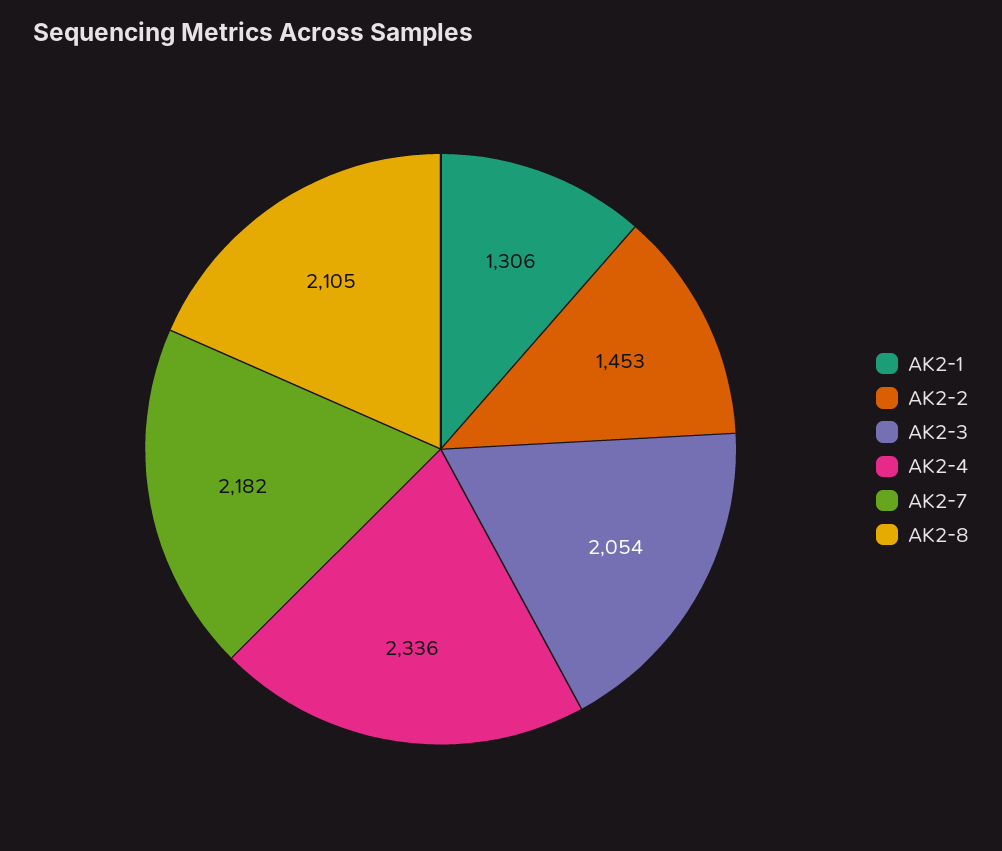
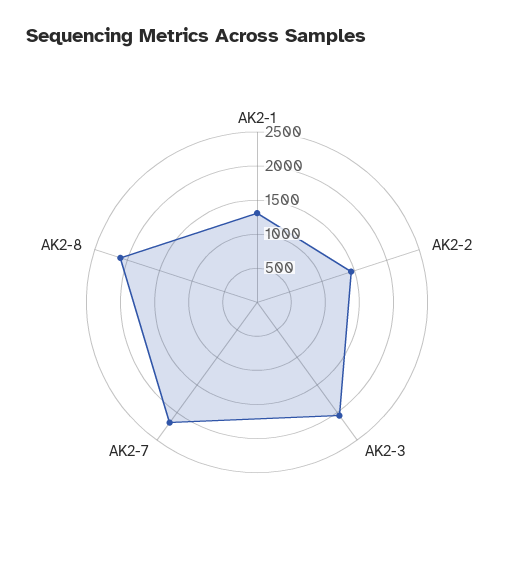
AK2-4: 2336 -> none

